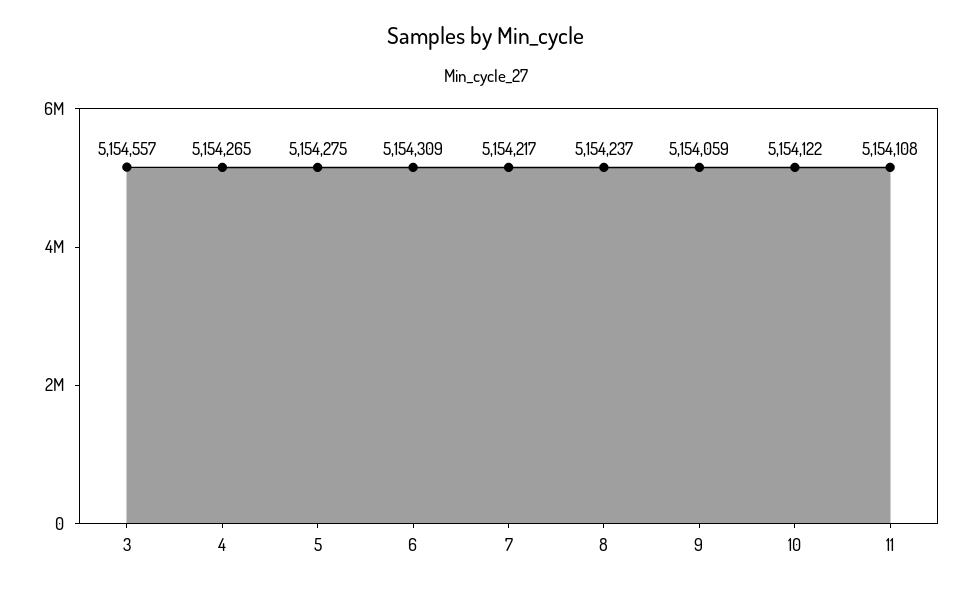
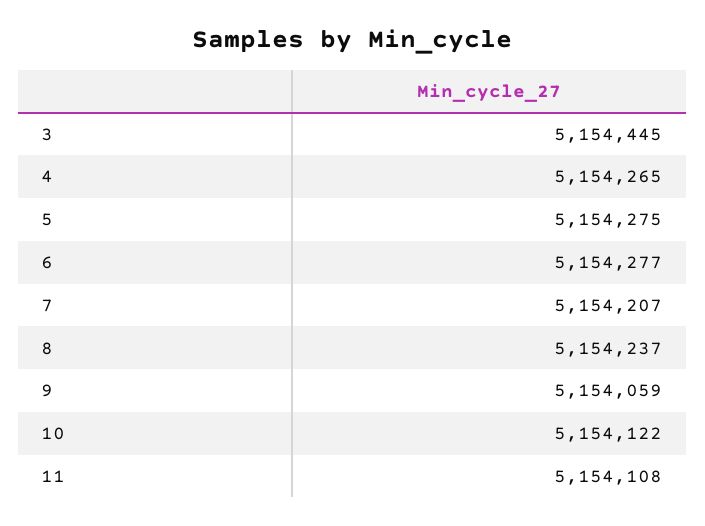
3: 5154557 -> 5154445
6: 5154309 -> 5154277
7: 5154217 -> 5154207

